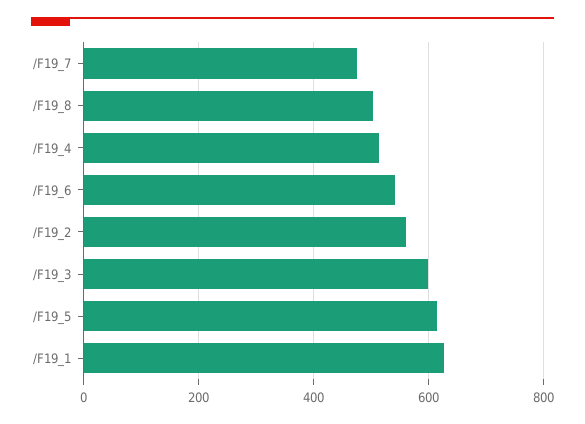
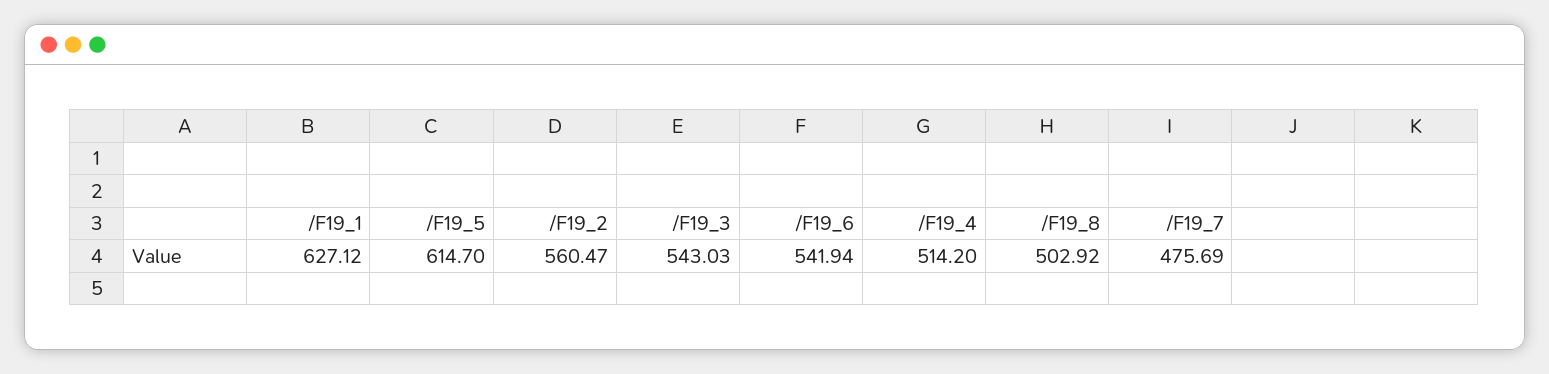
/F19_3: 600 -> 543.03

